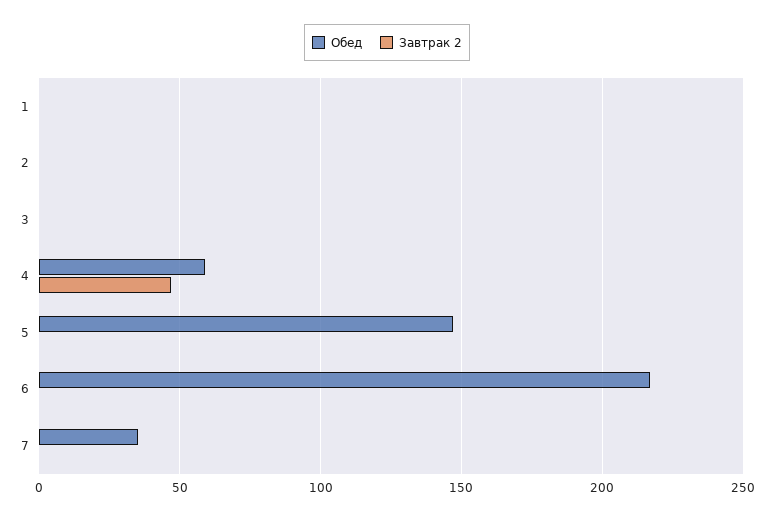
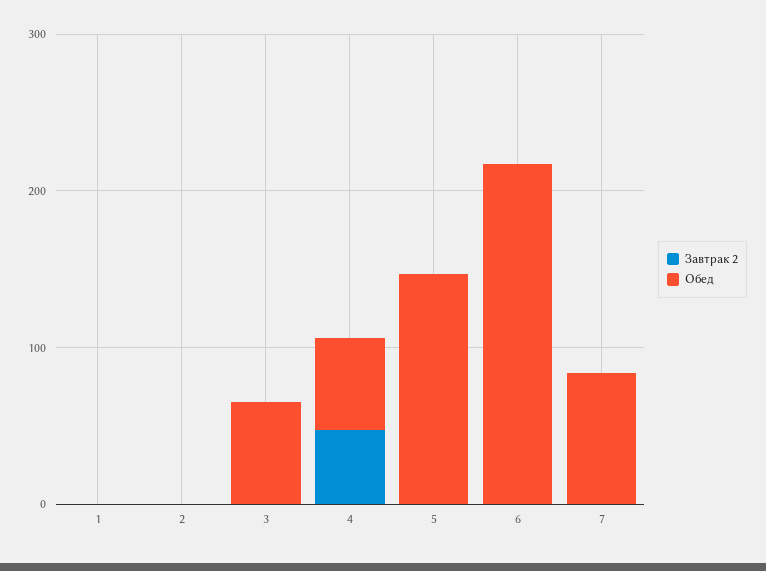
Обед, 3: 0 -> 60
Обед, 7: 35 -> 80

